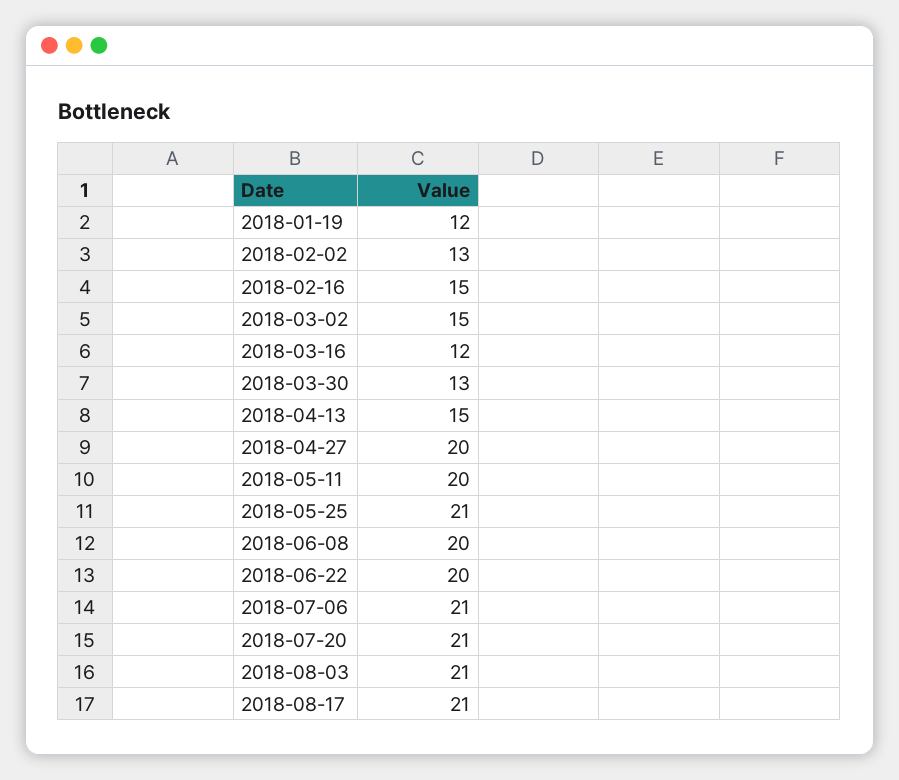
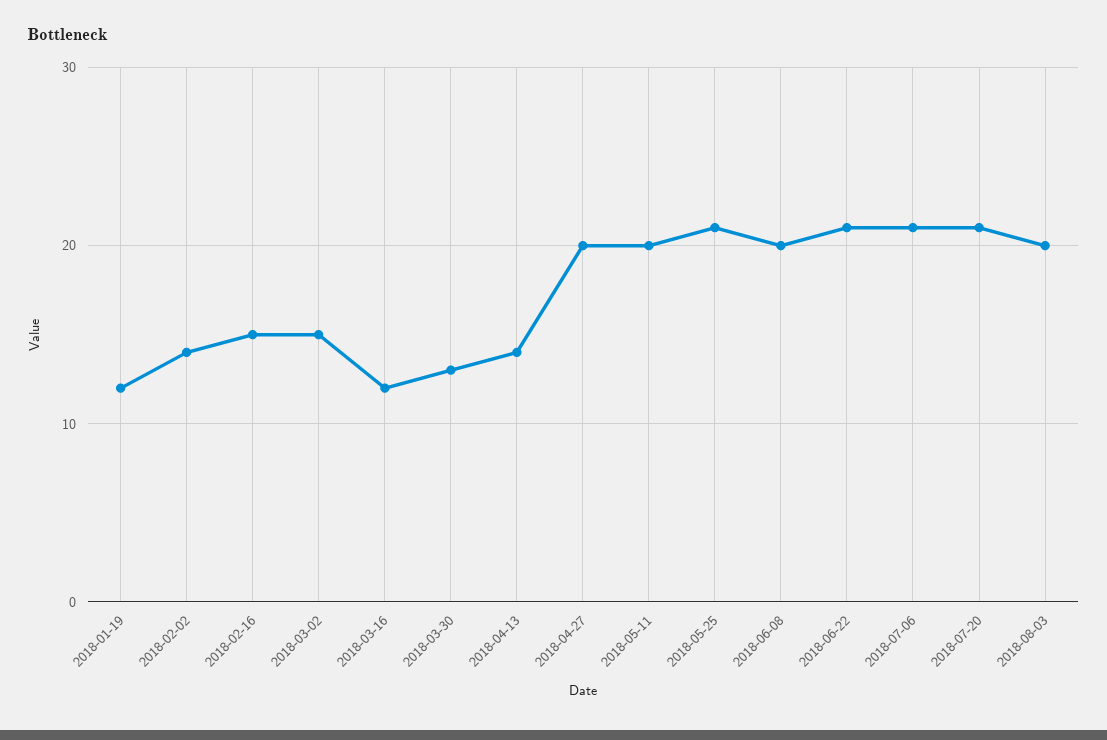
2018-02-02: 13 -> 14
2018-04-13: 15 -> 14
2018-06-22: 20 -> 21
2018-08-03: 21 -> 20
2018-08-17: 21 -> none

